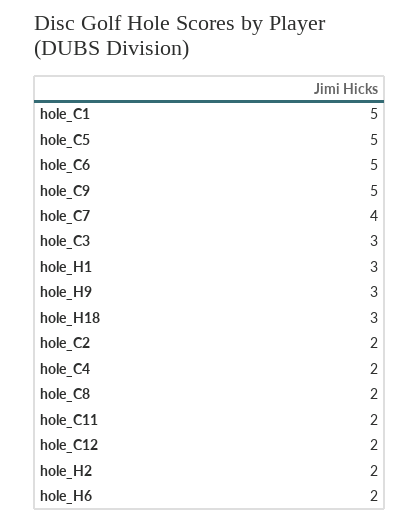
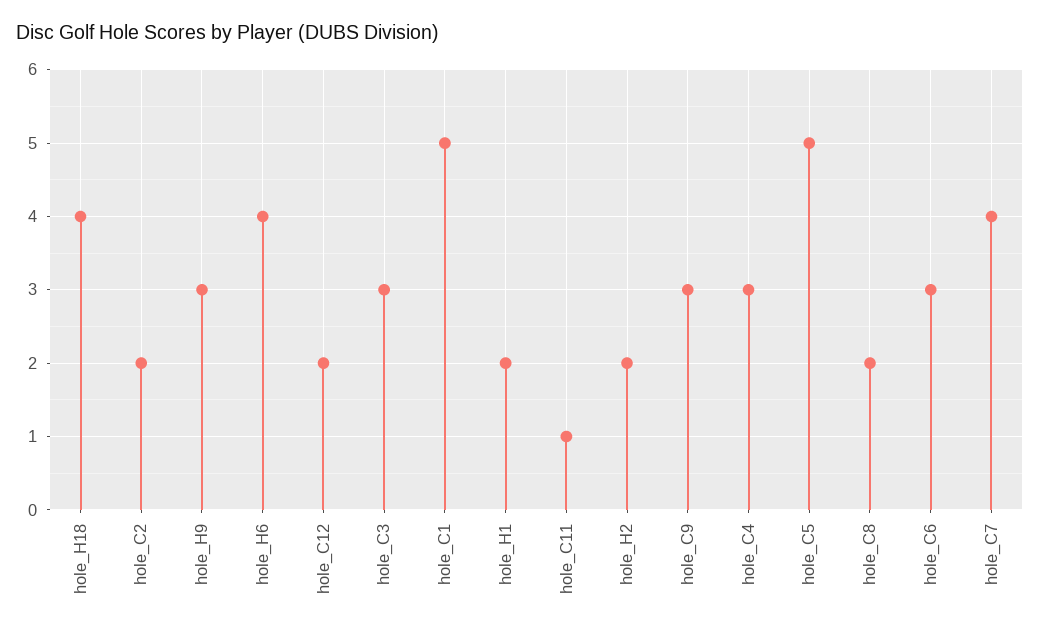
hole_C6: 5 -> 3
hole_C9: 5 -> 3
hole_H1: 3 -> 2
hole_H18: 3 -> 4
hole_C4: 2 -> 3
hole_C11: 2 -> 1
hole_H6: 2 -> 4

